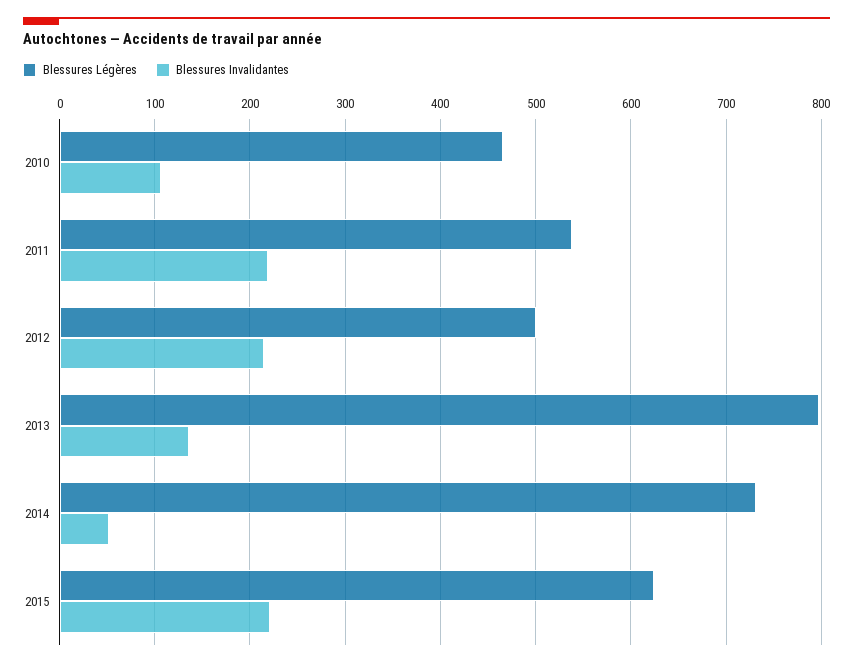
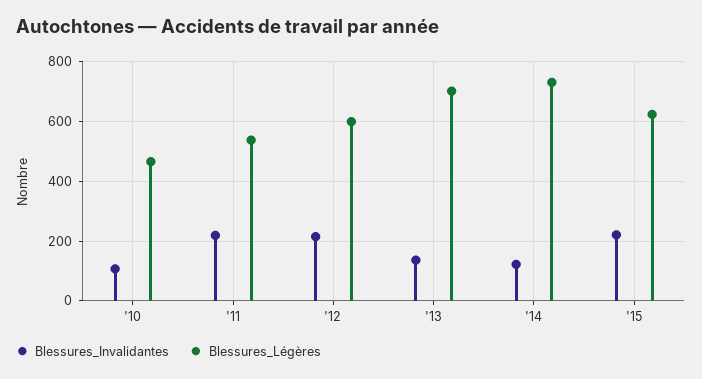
Blessures Légères, 2012: 500 -> 600
Blessures Légères, 2013: 800 -> 700
Blessures Invalidantes, 2014: 50 -> 125

